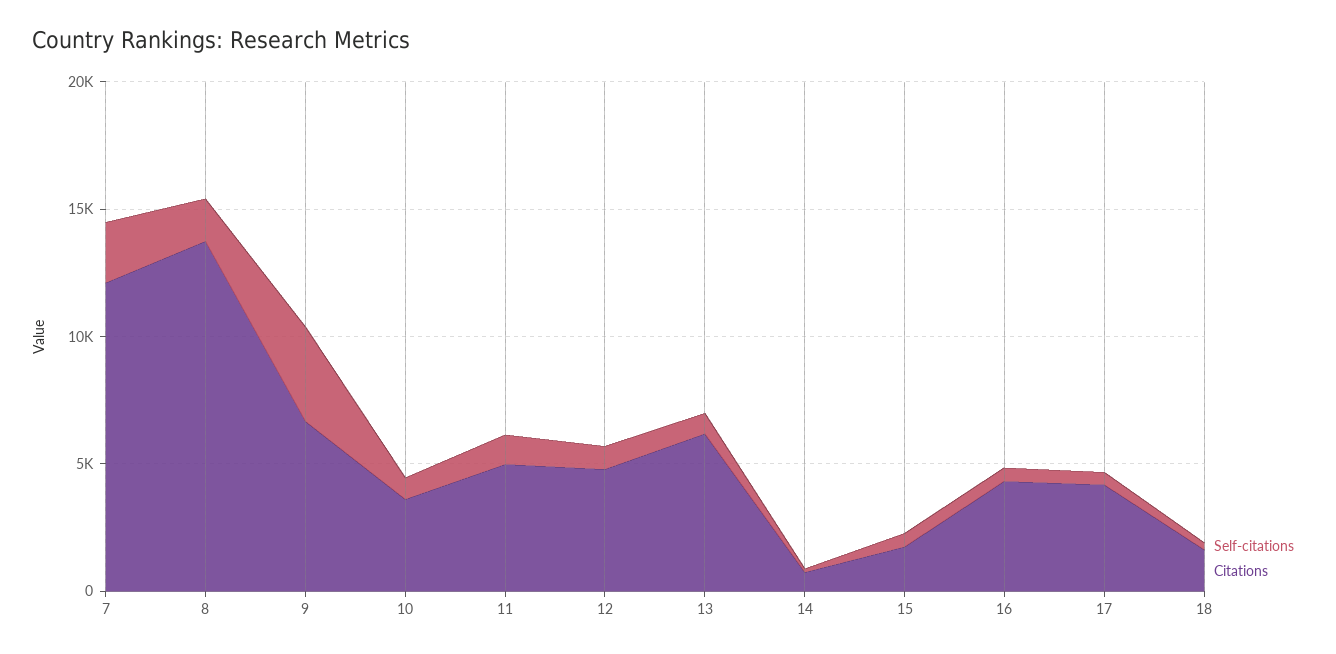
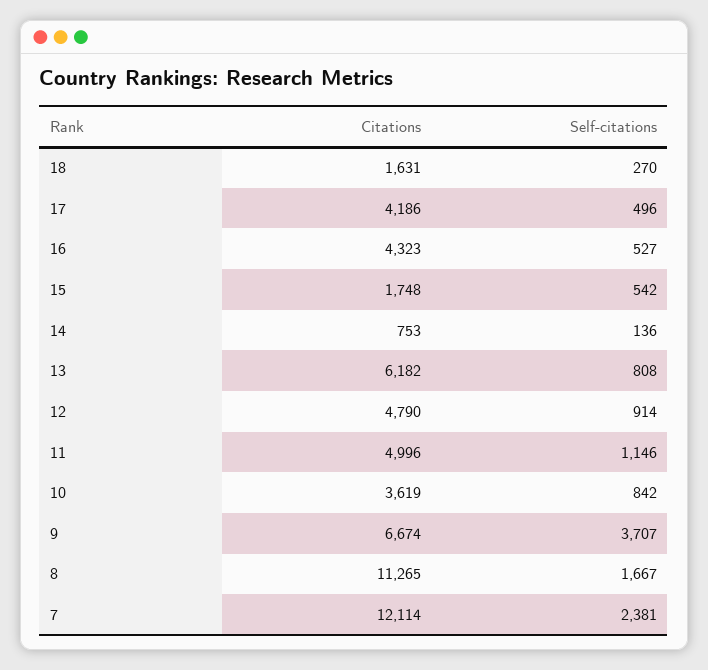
Citations, 8: 14000 -> 11265

